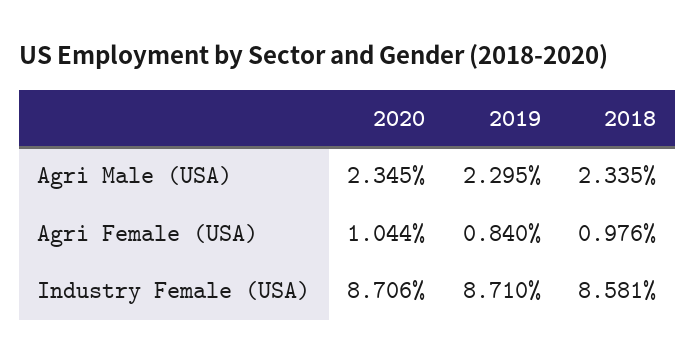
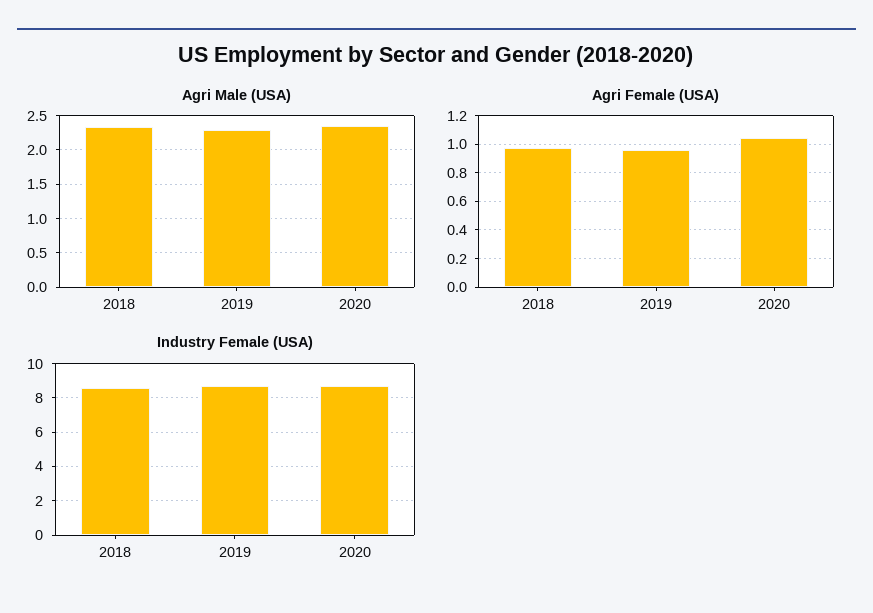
Agri Female (USA), 2019: 0.84 -> 0.95

